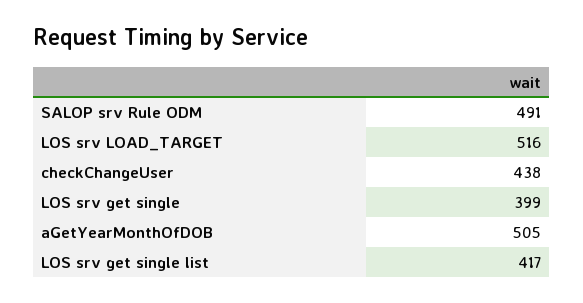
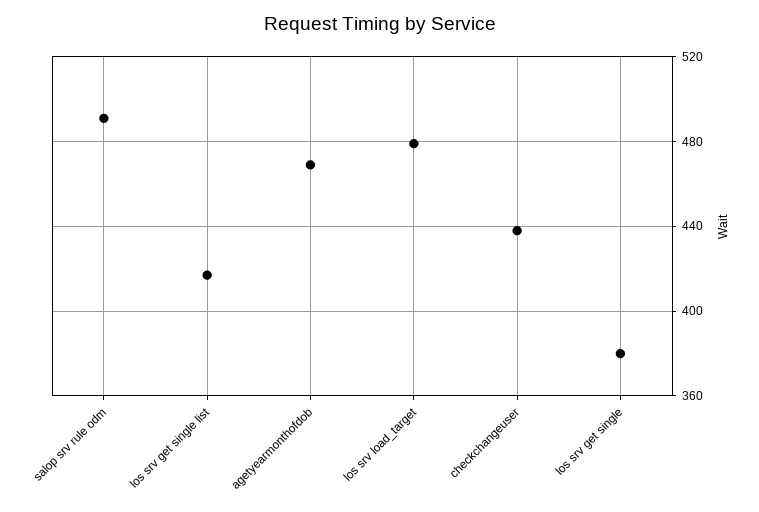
LOS srv LOAD_TARGET: 516 -> 480
LOS srv get single: 399 -> 380
aGetYearMonthOfDOB: 505 -> 470

